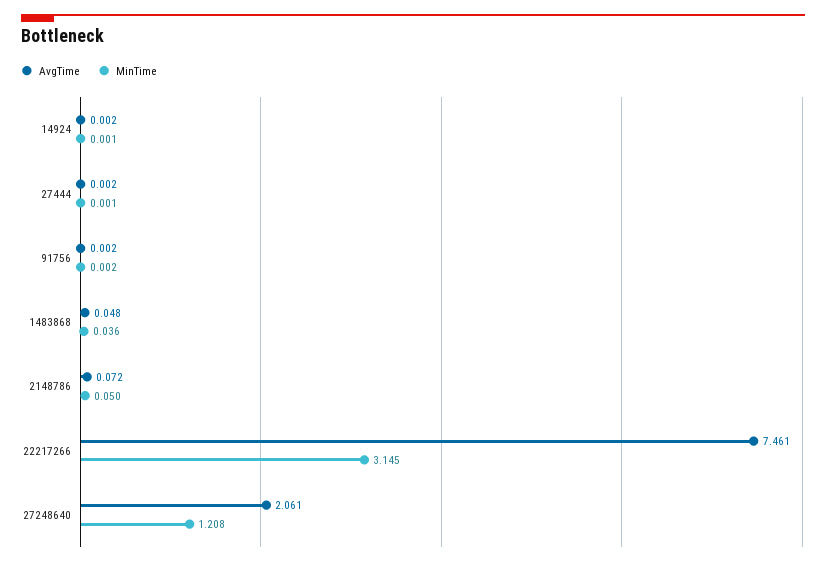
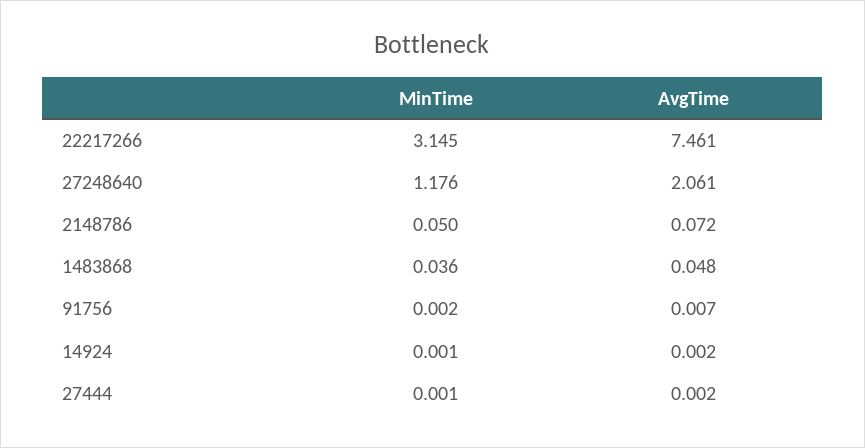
AvgTime, 91756: 0.002 -> 0.007
MinTime, 27248640: 1.208 -> 1.176

